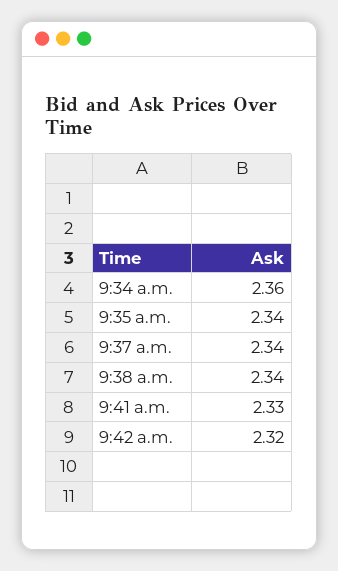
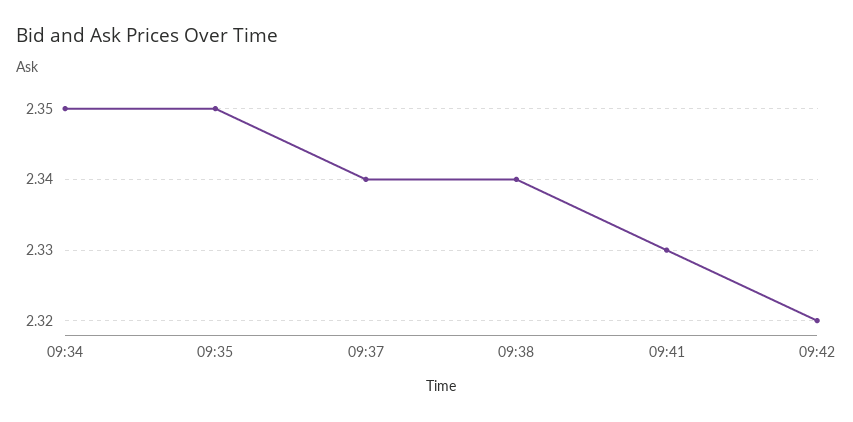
9:34 a.m.: 2.36 -> 2.35
9:35 a.m.: 2.34 -> 2.35

